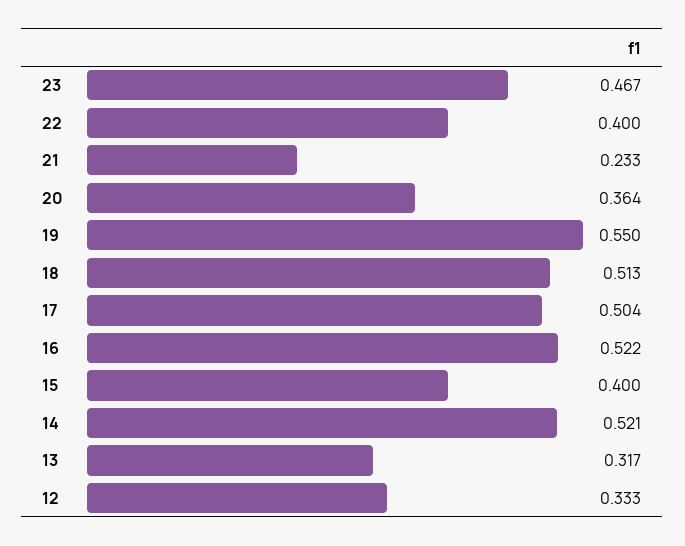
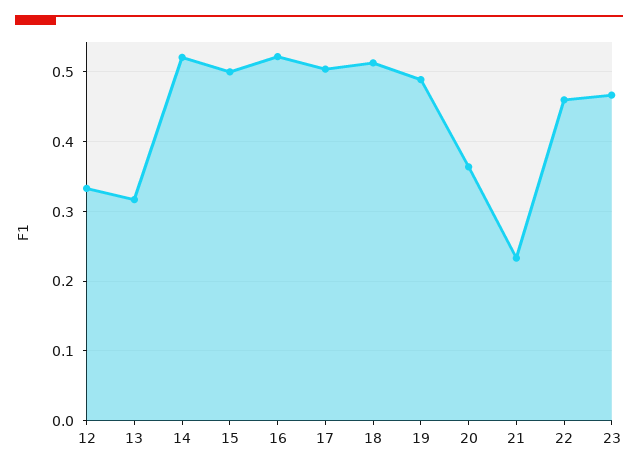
22: 0.4 -> 0.46
19: 0.55 -> 0.49
15: 0.4 -> 0.5

